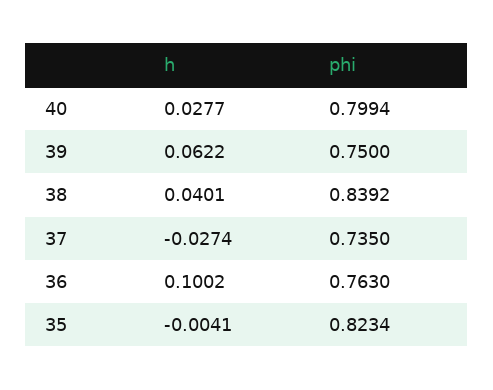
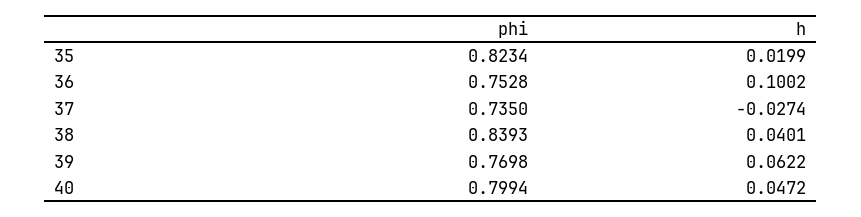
h, 40: 0.0277 -> 0.0472
phi, 39: 0.75 -> 0.7698
phi, 38: 0.8392 -> 0.8393
phi, 36: 0.763 -> 0.7528
h, 35: -0.0041 -> 0.0199

